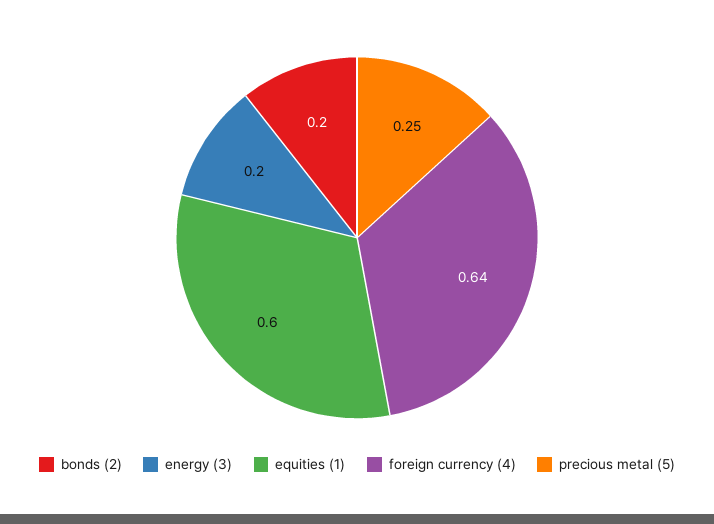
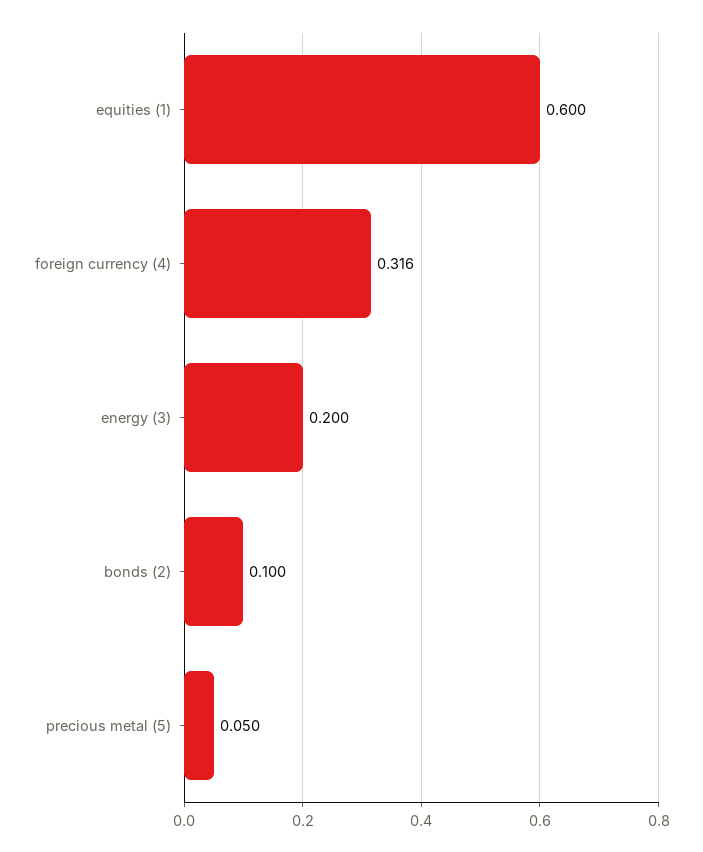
bonds (2): 0.2 -> 0.1
foreign currency (4): 0.64 -> 0.316
precious metal (5): 0.25 -> 0.05

